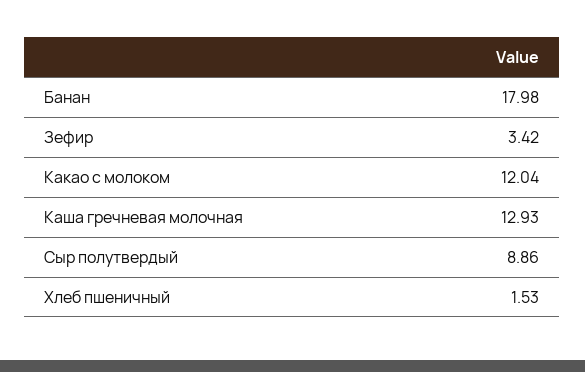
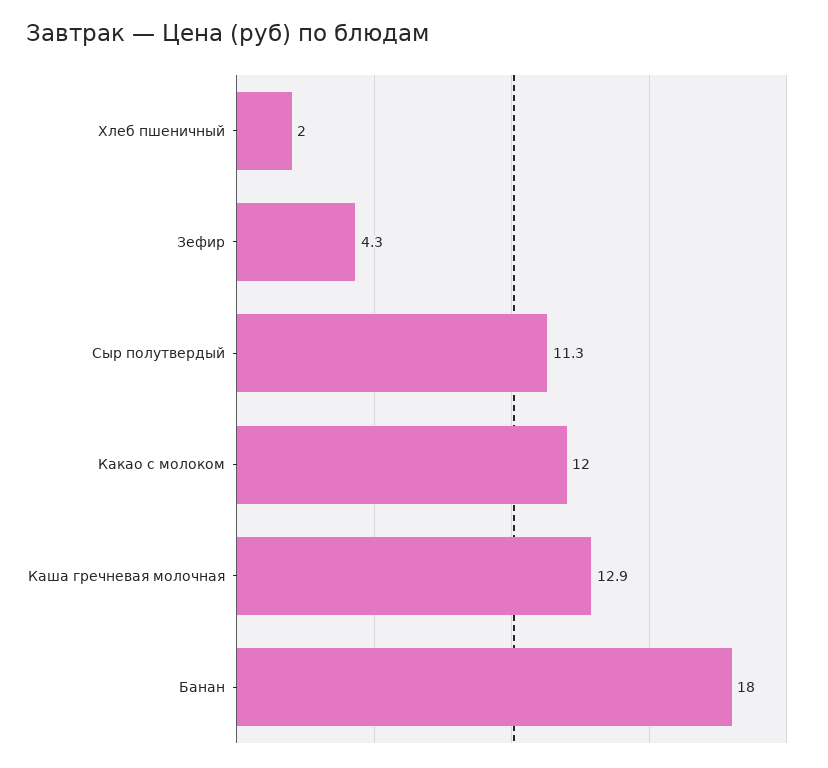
Зефир: 3.42 -> 4.3
Сыр полутвердый: 8.86 -> 11.3
Хлеб пшеничный: 1.53 -> 2

